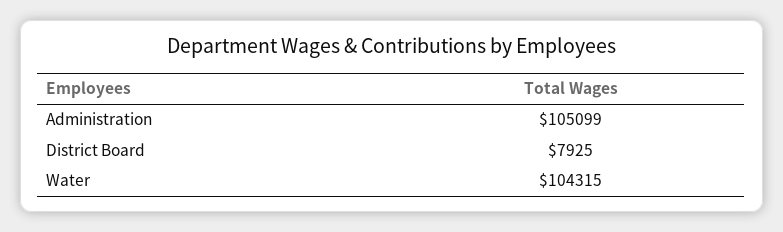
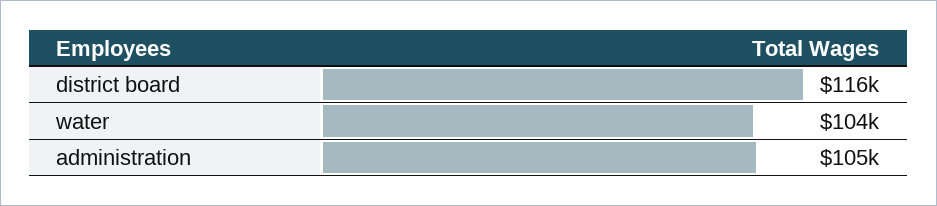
District Board: 7925 -> 116000

